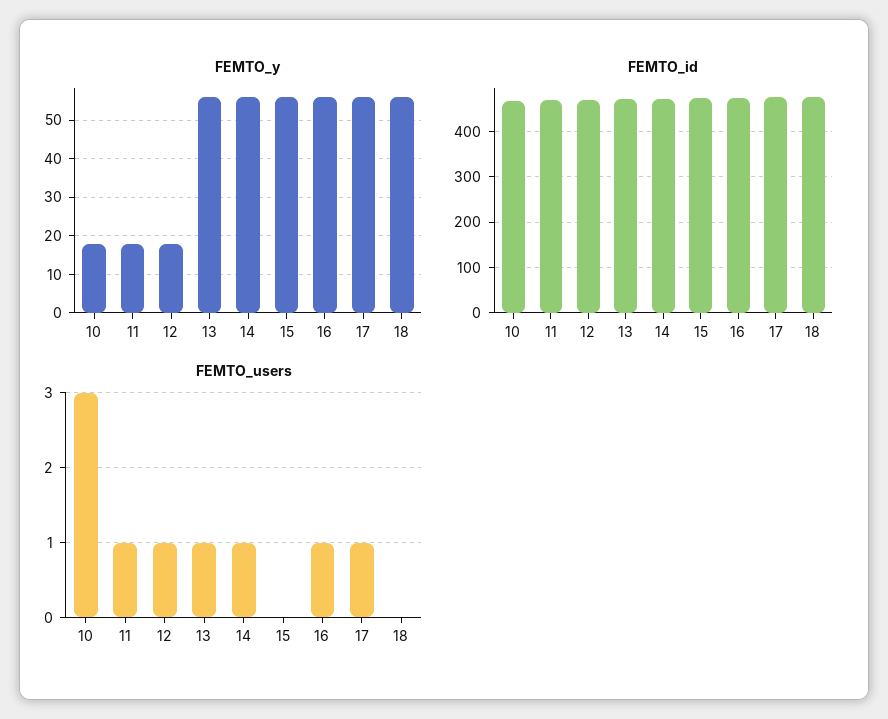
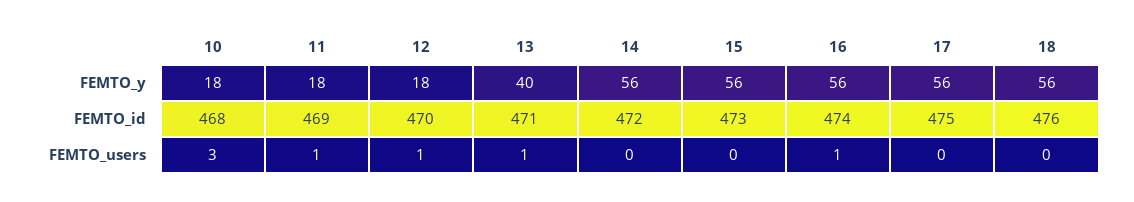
FEMTO_y, 13: 55 -> 40
FEMTO_users, 14: 1 -> 0
FEMTO_users, 17: 1 -> 0

